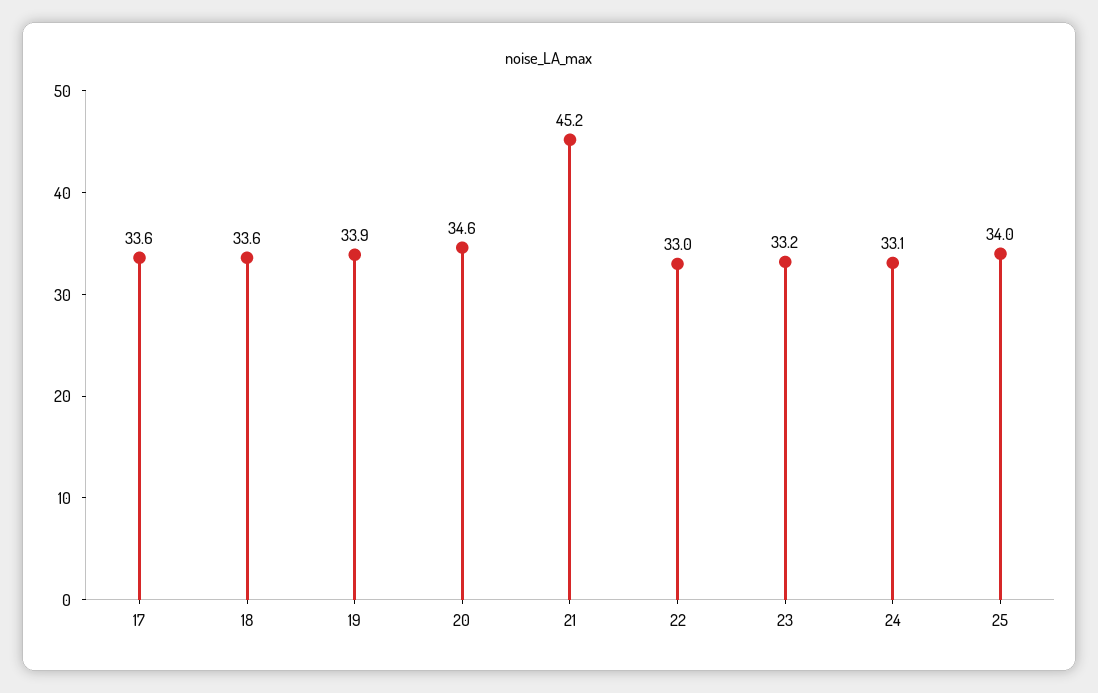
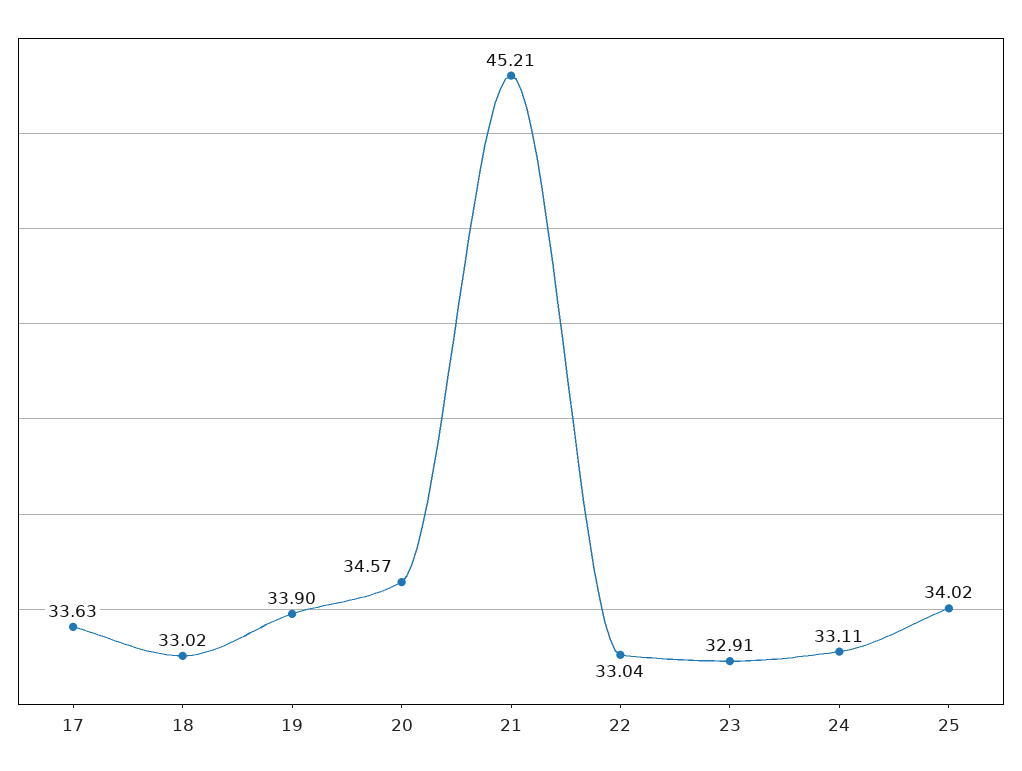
18: 33.6 -> 33.02
23: 33.2 -> 32.91

